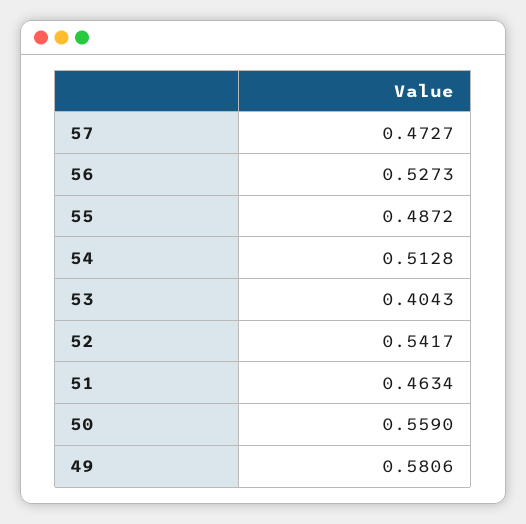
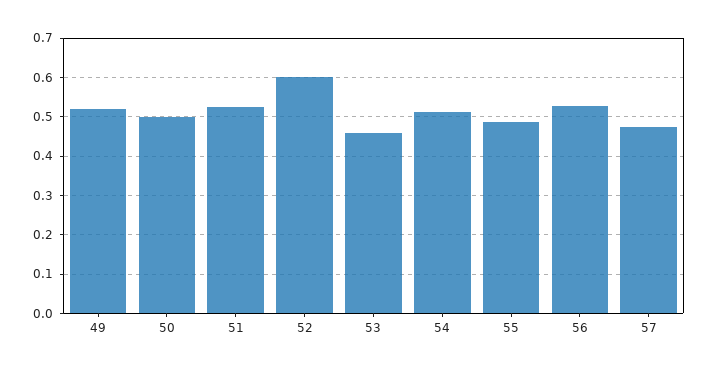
53: 0.4043 -> 0.46
52: 0.5417 -> 0.6
51: 0.4634 -> 0.52
50: 0.559 -> 0.5
49: 0.5806 -> 0.52

